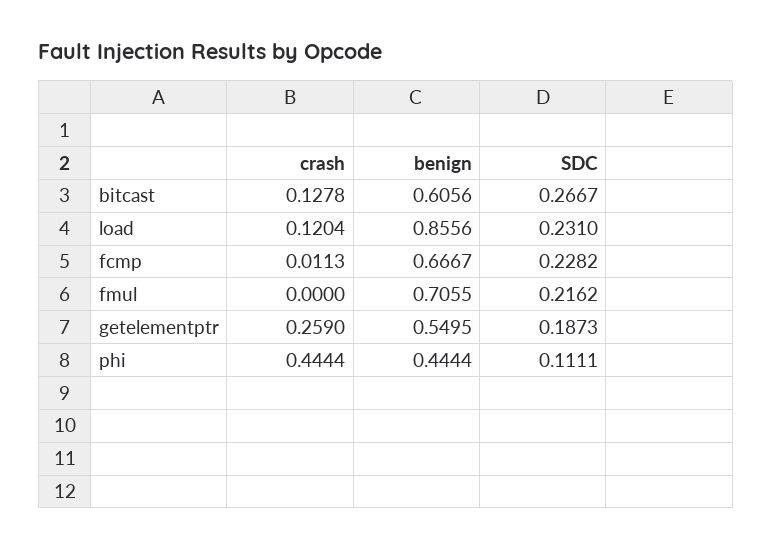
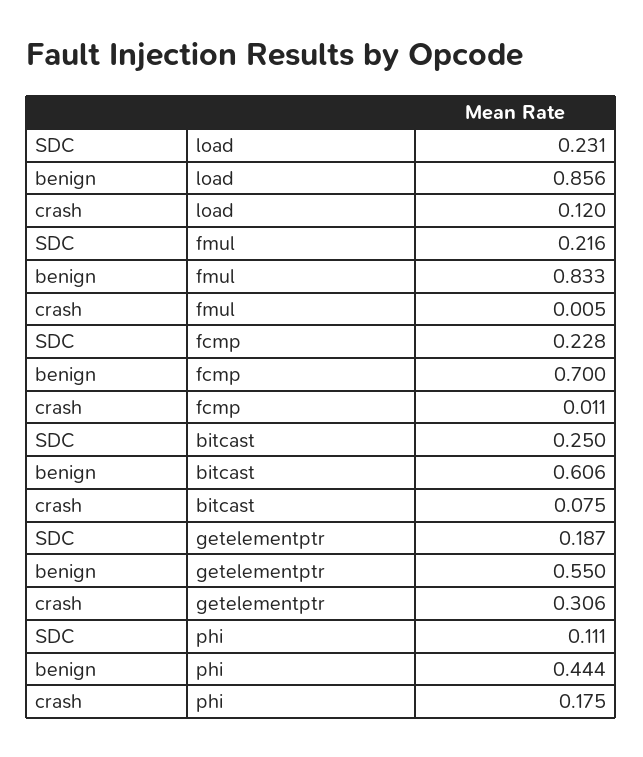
crash, bitcast: 0.1278 -> 0.075
SDC, bitcast: 0.2667 -> 0.25
benign, fcmp: 0.6667 -> 0.7
crash, fmul: 0 -> 0.005
benign, fmul: 0.7055 -> 0.833
crash, getelementptr: 0.259 -> 0.306
crash, phi: 0.4444 -> 0.175

